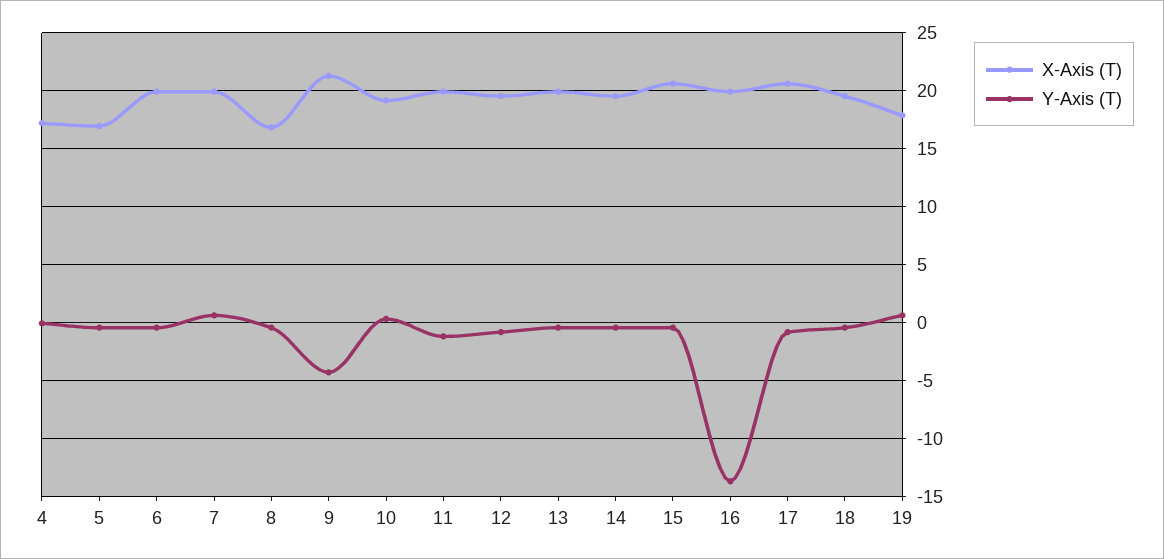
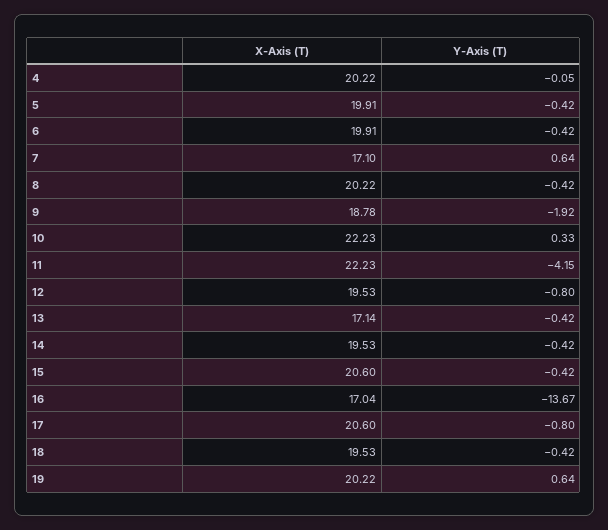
X-Axis (T), 4: 17 -> 20.22
X-Axis (T), 5: 17 -> 19.91
X-Axis (T), 7: 20 -> 17.1
X-Axis (T), 8: 17 -> 20.22
X-Axis (T), 9: 21 -> 18.78
Y-Axis (T), 9: -4 -> -1.92
X-Axis (T), 10: 19 -> 22.23
X-Axis (T), 11: 20 -> 22.23
Y-Axis (T), 11: -1 -> -4.15
X-Axis (T), 13: 20 -> 17.14
X-Axis (T), 16: 20 -> 17.04
X-Axis (T), 19: 18 -> 20.22

